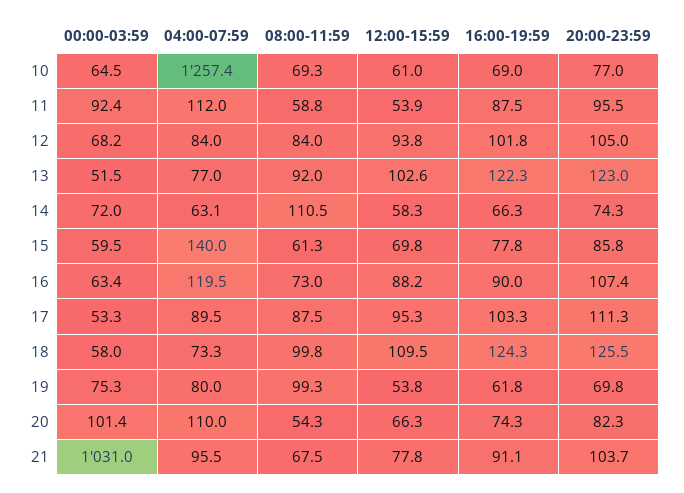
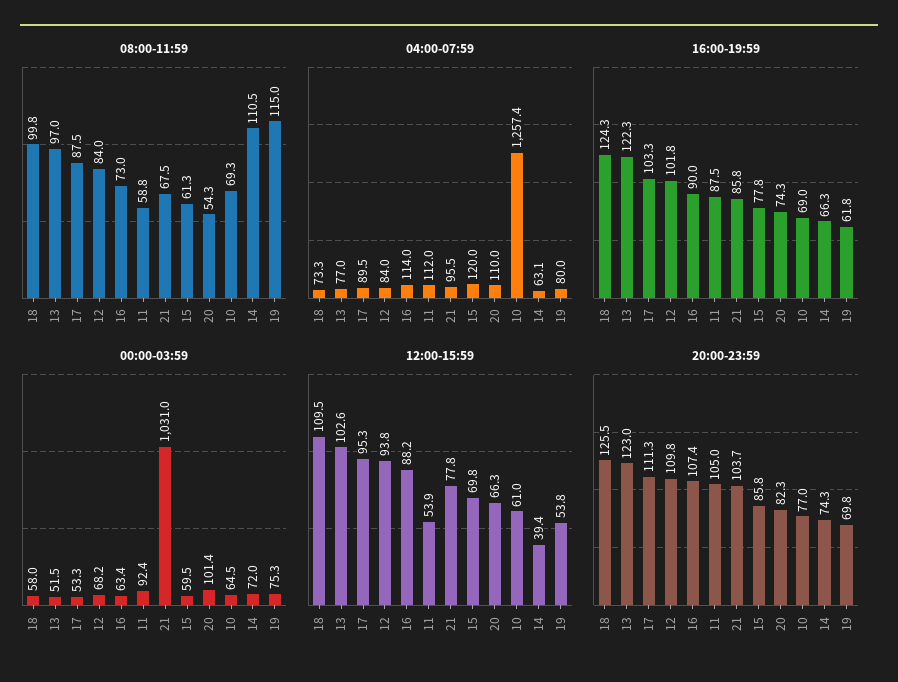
20:00-23:59, 11: 95.5 -> 105
20:00-23:59, 12: 105 -> 109.8
08:00-11:59, 13: 92 -> 97
12:00-15:59, 14: 58.3 -> 39.4
04:00-07:59, 15: 140 -> 120
04:00-07:59, 16: 119.5 -> 114
08:00-11:59, 19: 99.3 -> 115
16:00-19:59, 21: 91.1 -> 85.8

